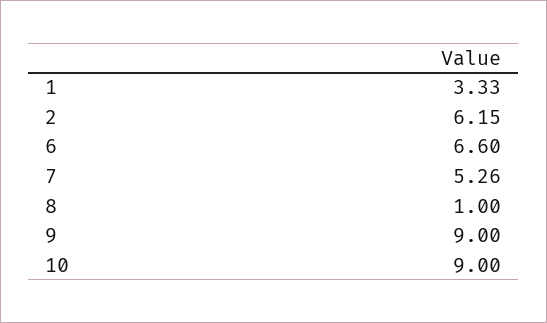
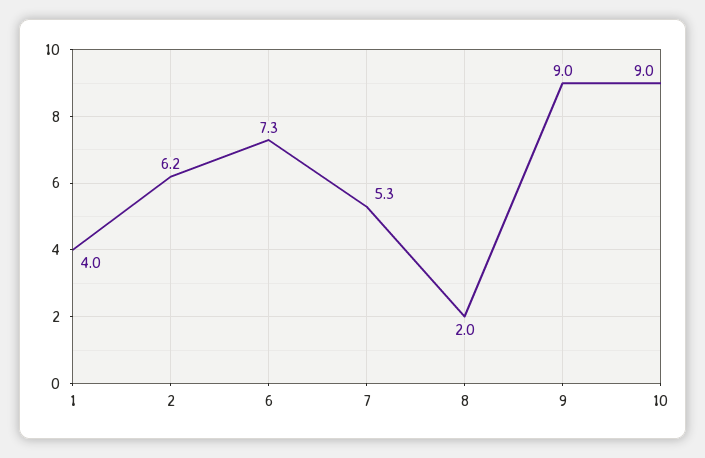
1: 3.33 -> 4
6: 6.6 -> 7.3
8: 1 -> 2

